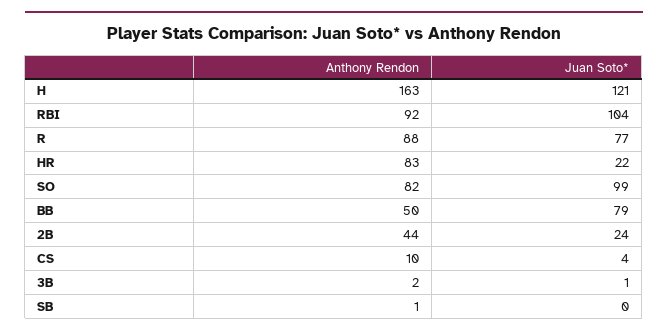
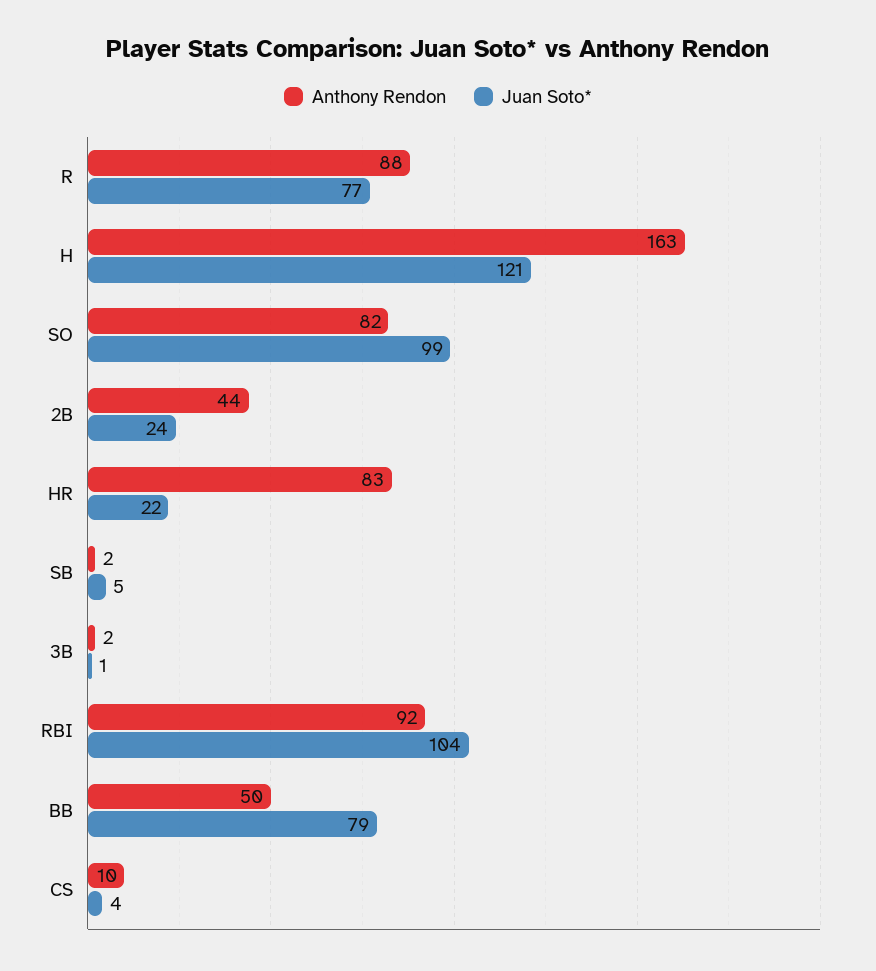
Anthony Rendon, SB: 1 -> 2
Juan Soto*, SB: 0 -> 5

